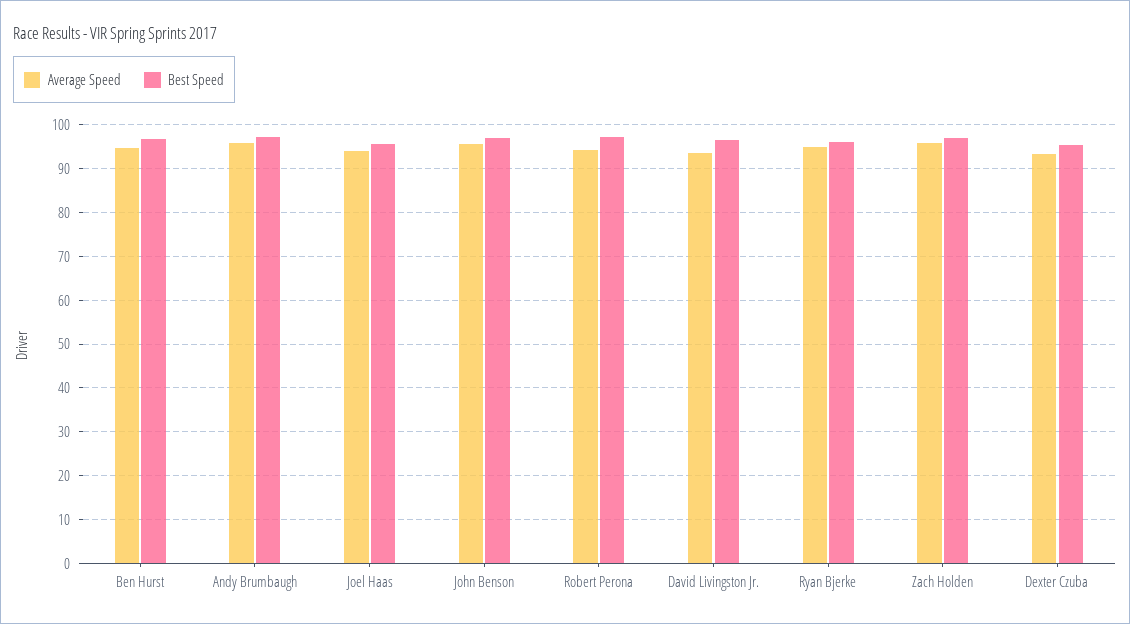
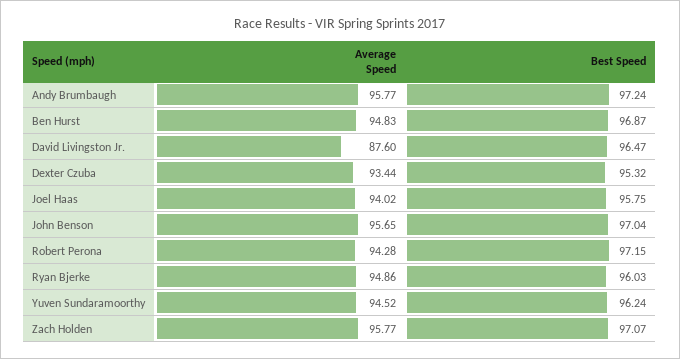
Average Speed, David Livingston Jr.: 94 -> 87.6
Average Speed, Yuven Sundaramoorthy: none -> 94.52
Best Speed, Yuven Sundaramoorthy: none -> 96.24

